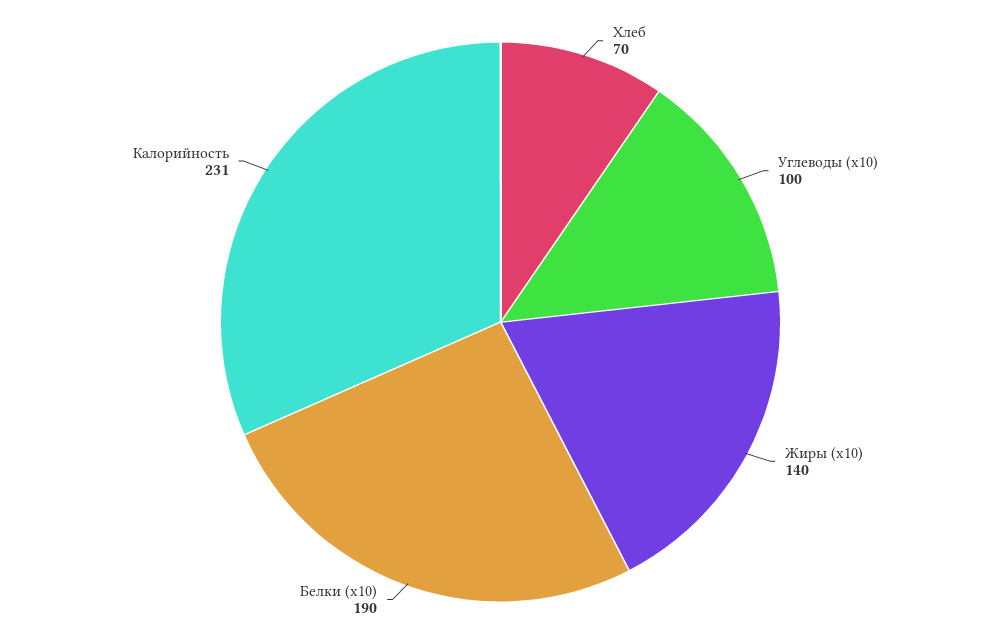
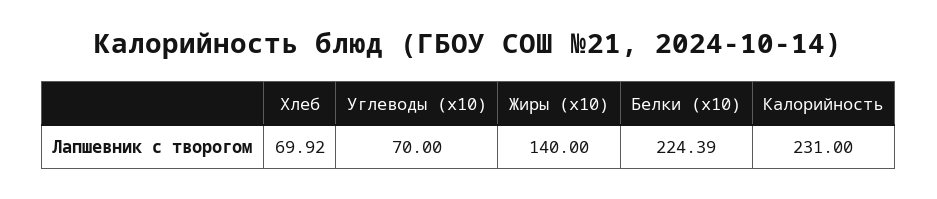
Хлеб: 70 -> 69.92
Углеводы (x10): 100 -> 70
Белки (x10): 190 -> 224.39

